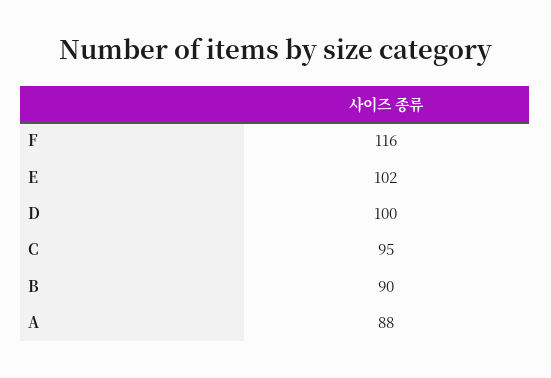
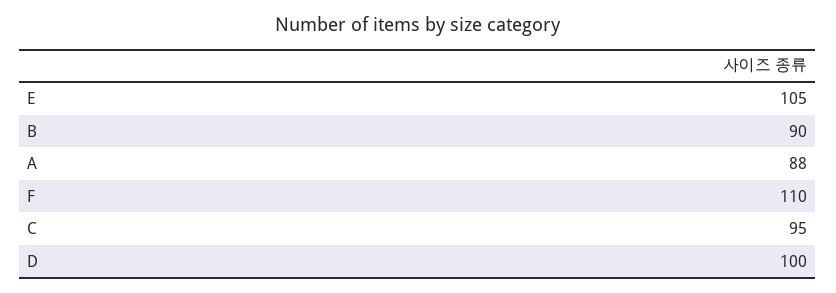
F: 116 -> 110
E: 102 -> 105

